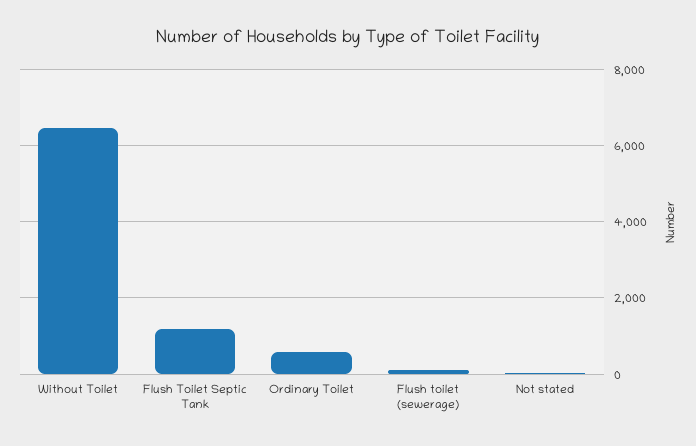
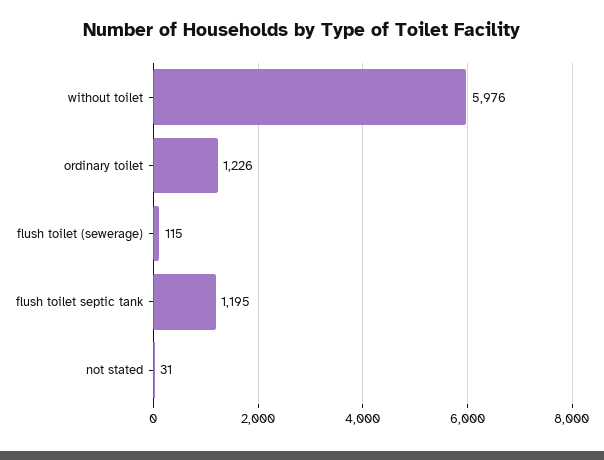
Without Toilet: 6400 -> 5976
Ordinary Toilet: 600 -> 1226

